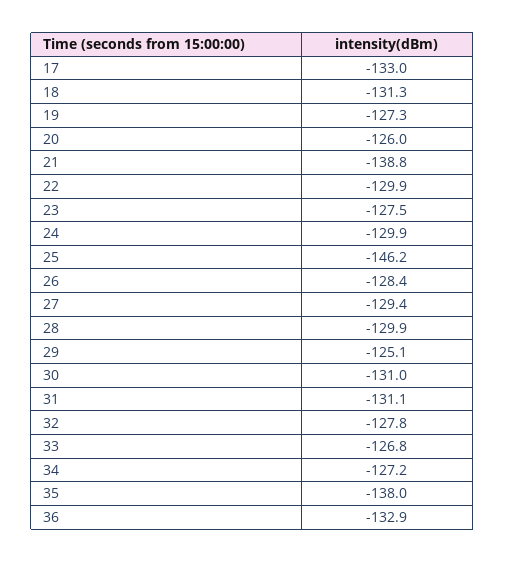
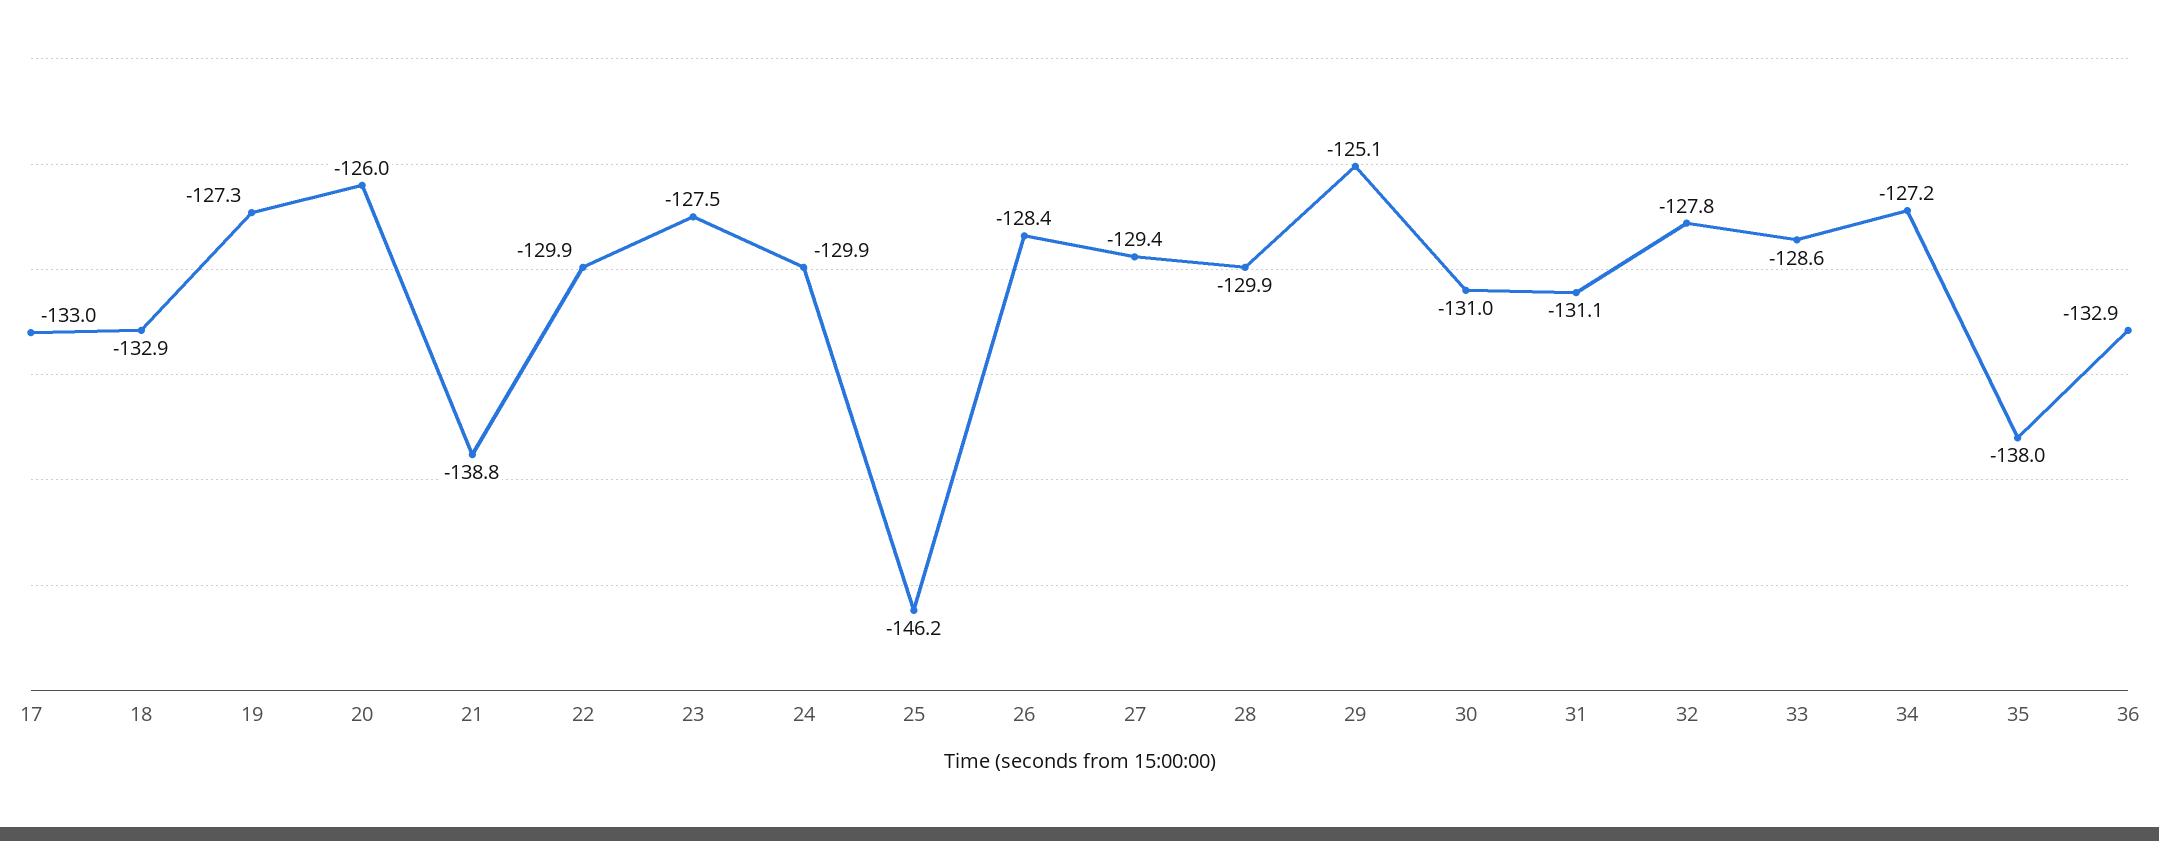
18: -131.3 -> -132.9
33: -126.8 -> -128.6

